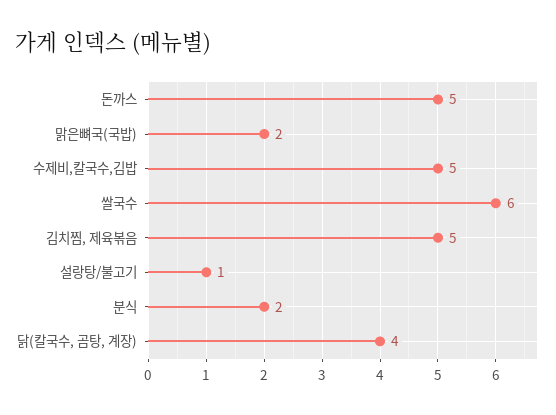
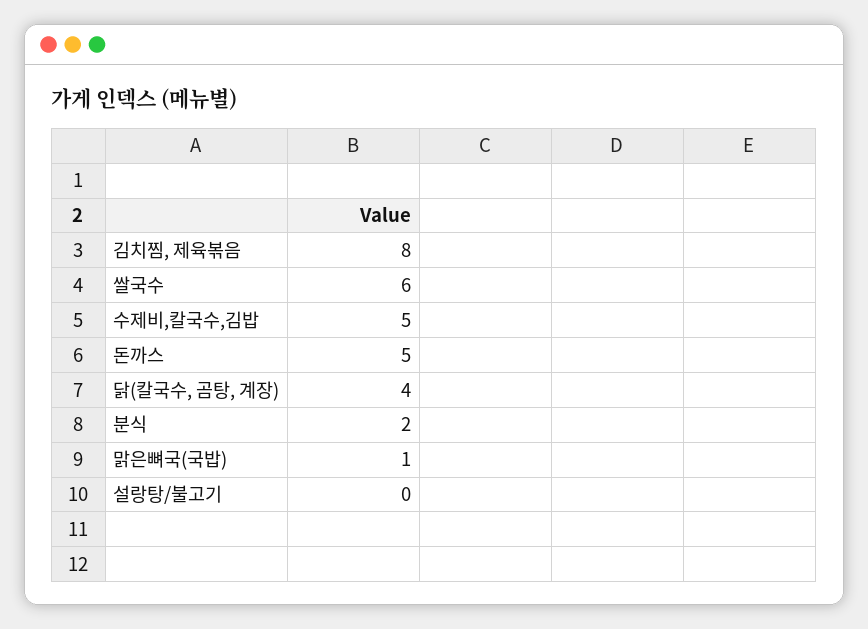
맑은뼈국(국밥): 2 -> 1
김치찜, 제육볶음: 5 -> 8
설랑탕/불고기: 1 -> 0

